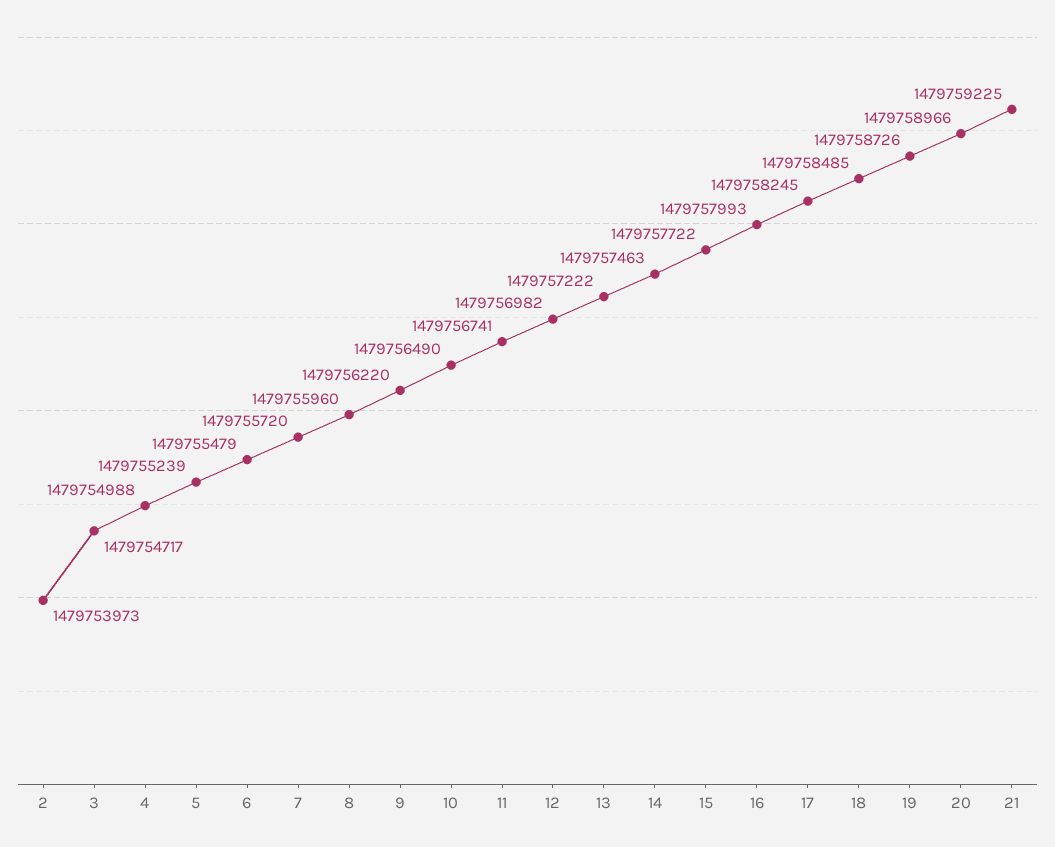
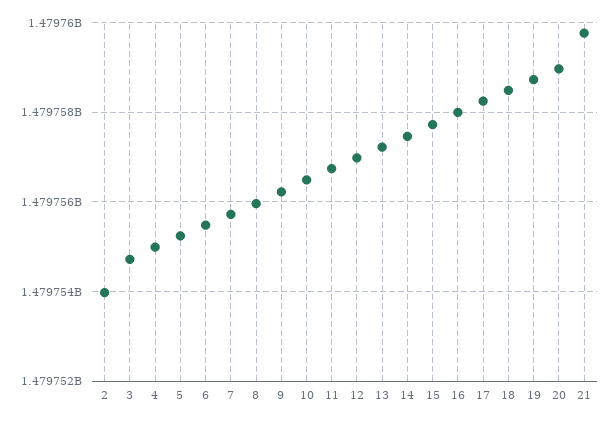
21: 1479759225 -> 1479759800

